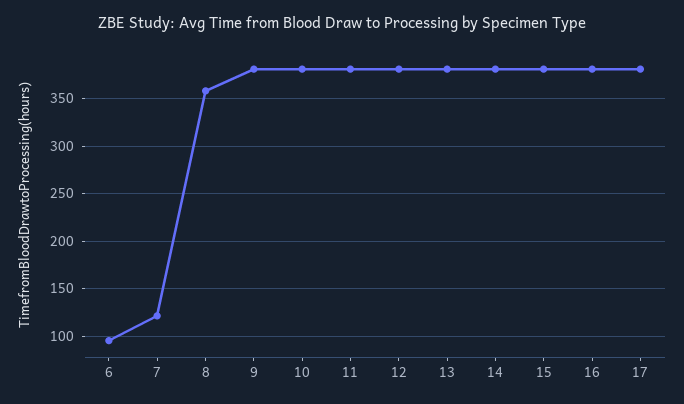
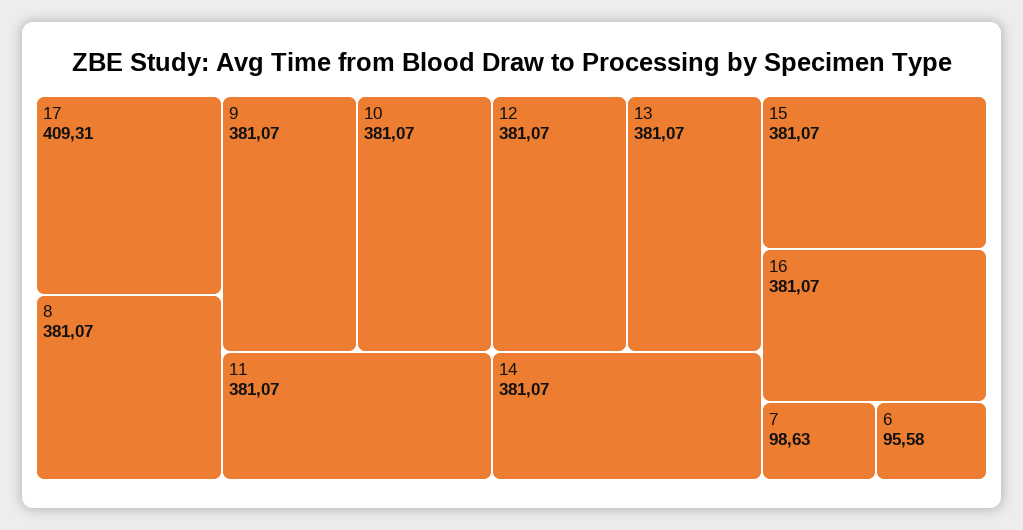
7: 120 -> 98.63
8: 360 -> 381.07
17: 380 -> 409.31

